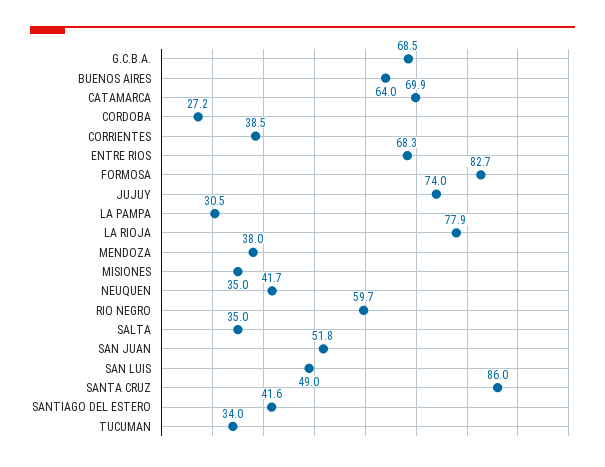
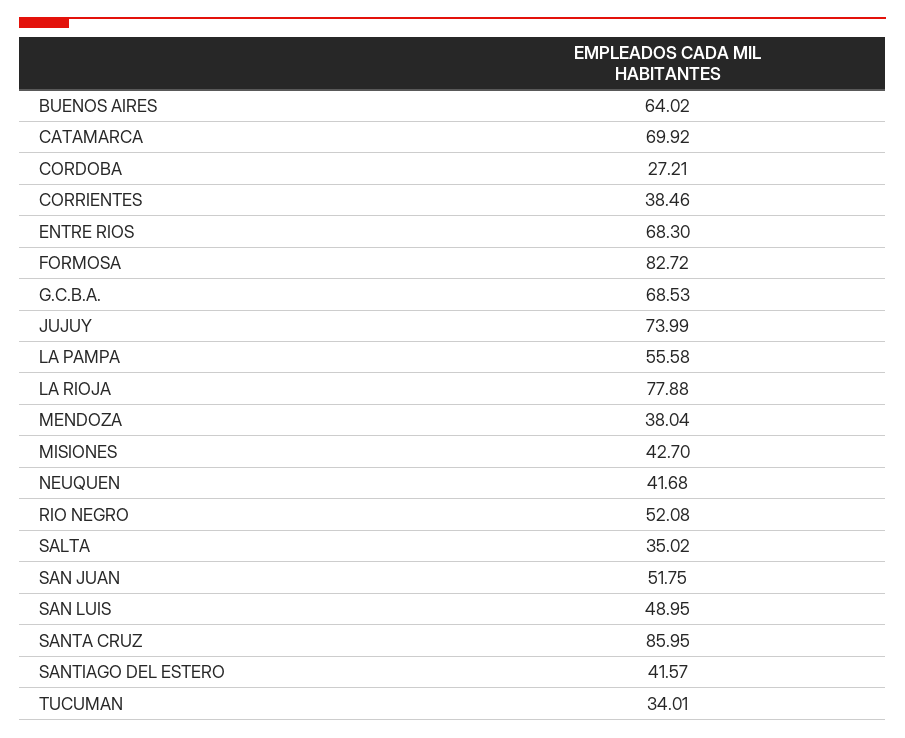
LA PAMPA: 30.5 -> 55.58
MISIONES: 35 -> 42.7
RIO NEGRO: 59.7 -> 52.08

